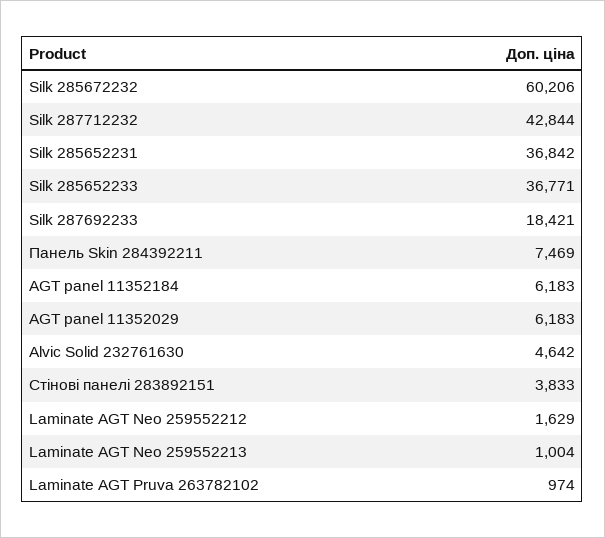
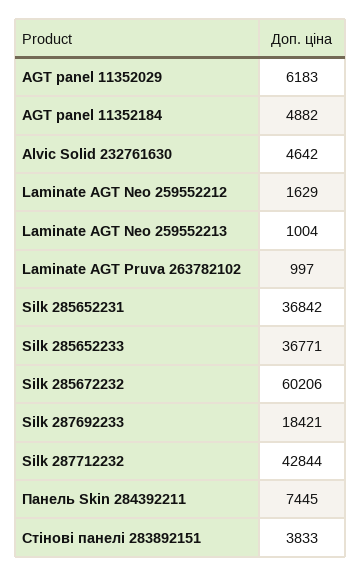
Панель Skin 284392211: 7469 -> 7445
AGT panel 11352184: 6183 -> 4882
Laminate AGT Pruva 263782102: 974 -> 997

